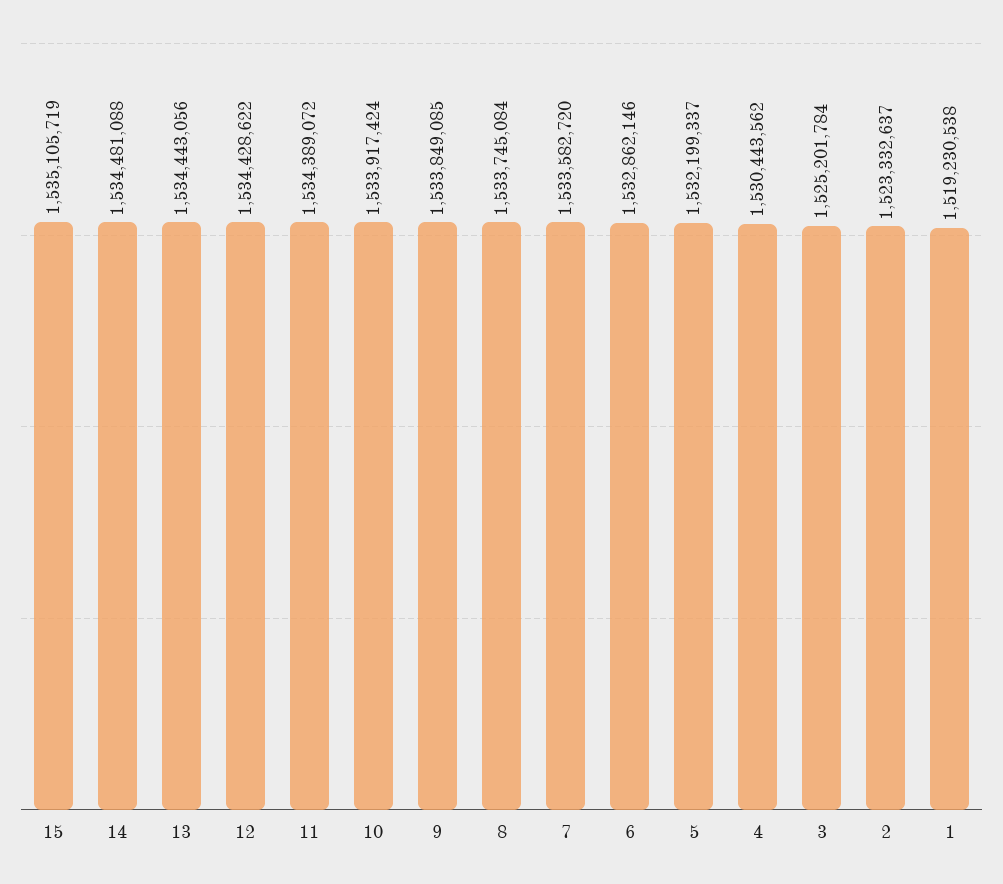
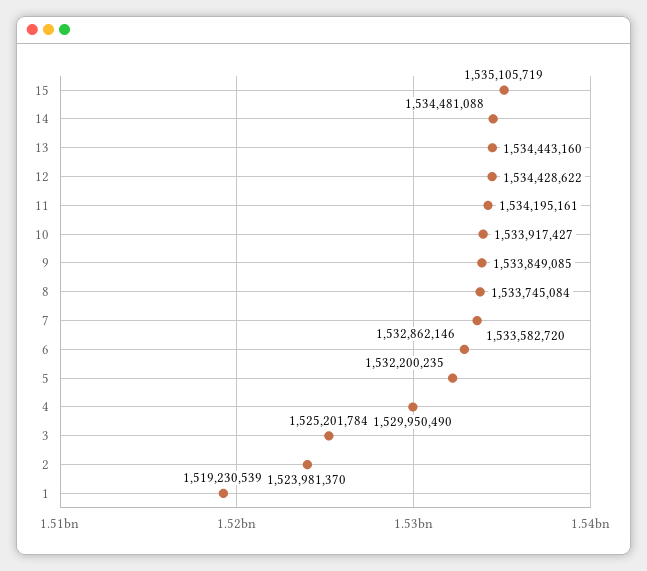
13: 1534443056 -> 1534443160
11: 1534389072 -> 1534195161
10: 1533917424 -> 1533917427
5: 1532199337 -> 1532200235
4: 1530443562 -> 1529950490
2: 1523332637 -> 1523981370
1: 1519230538 -> 1519230539

